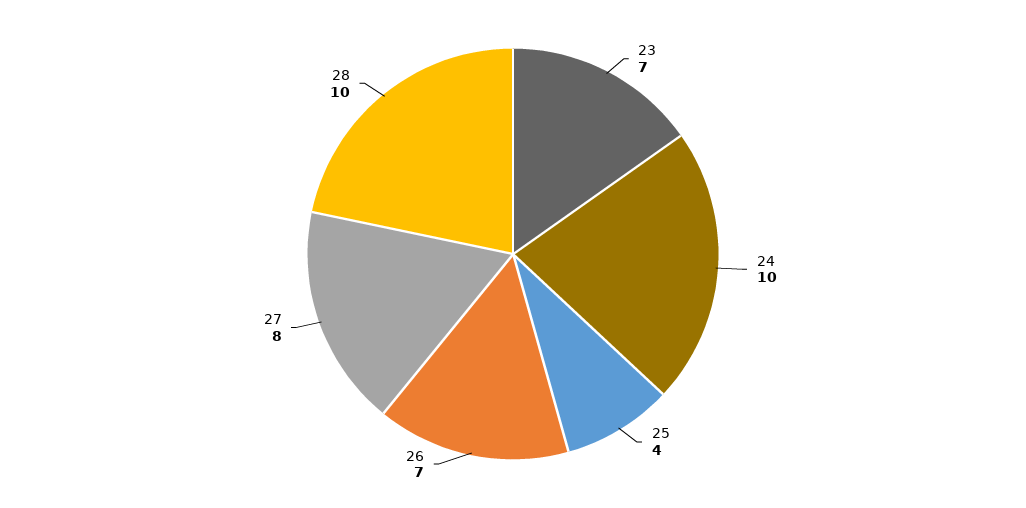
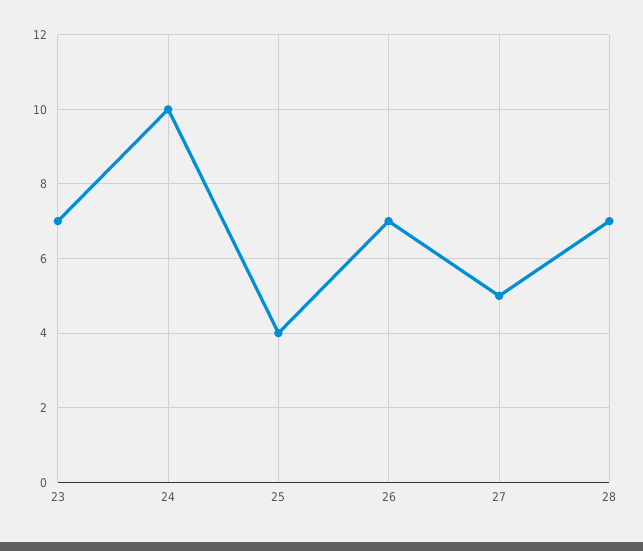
27: 8 -> 5
28: 10 -> 7

